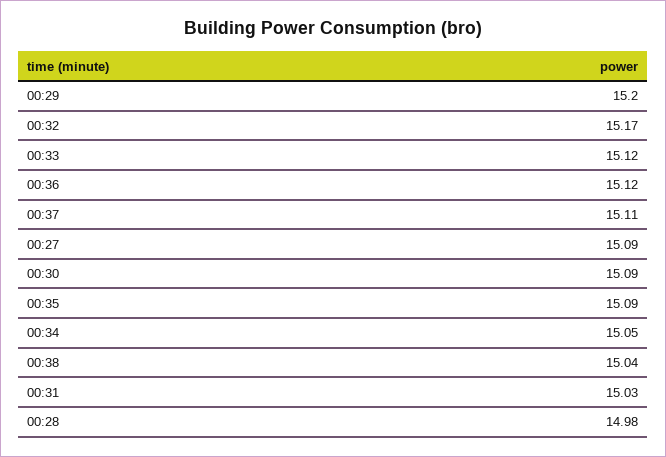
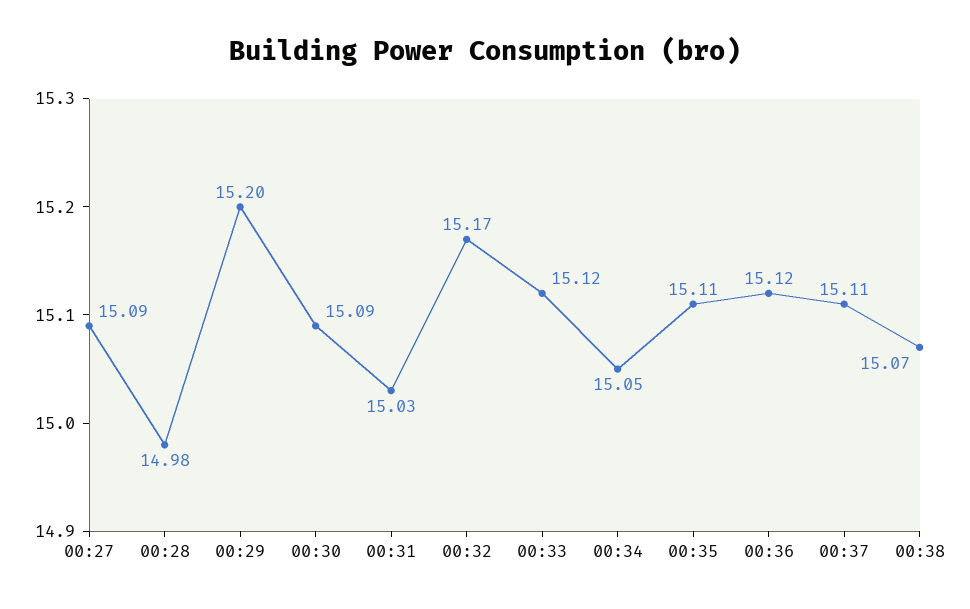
00:35: 15.09 -> 15.11
00:38: 15.04 -> 15.07

